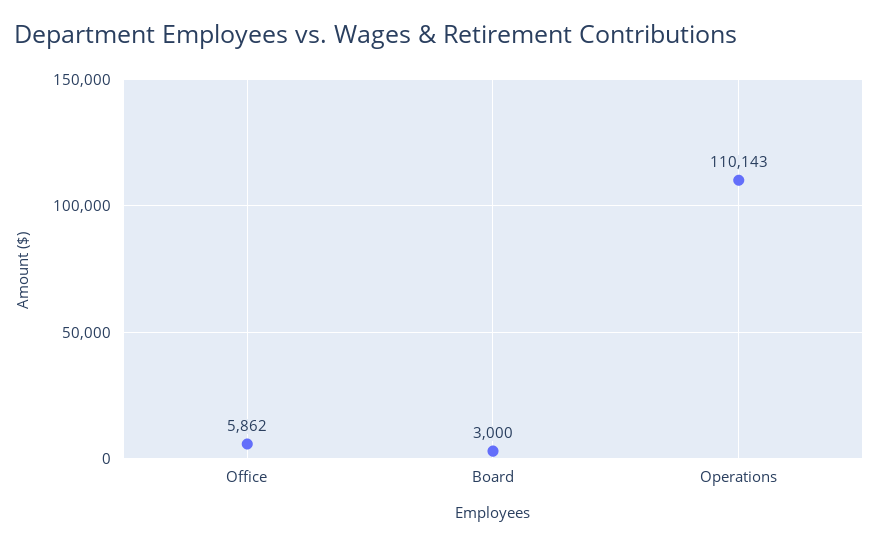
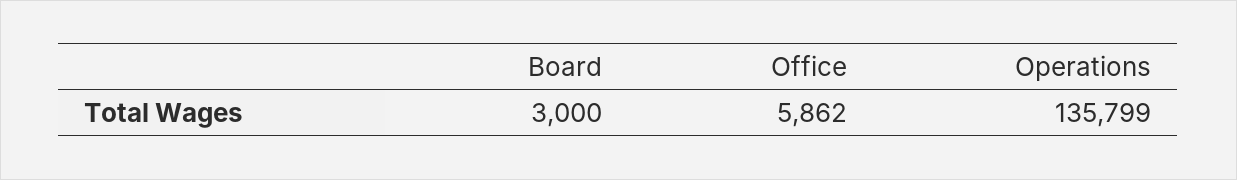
Operations: 110143 -> 135799

